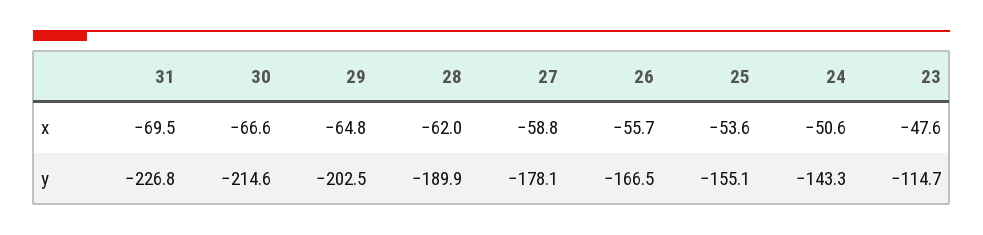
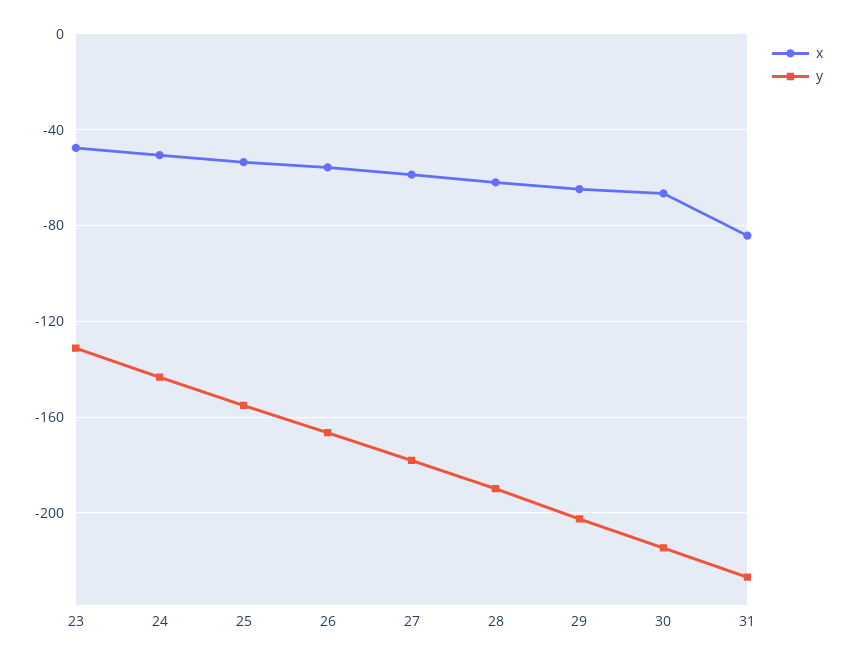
x, 31: -69.5 -> -85
y, 23: -114.7 -> -130

